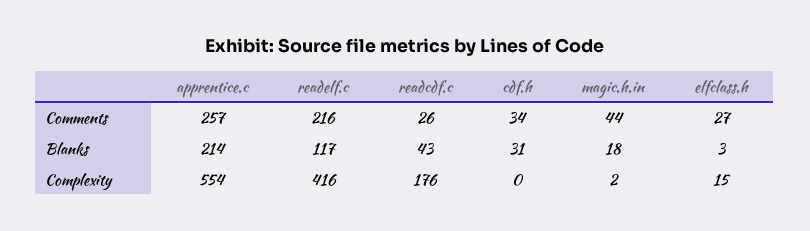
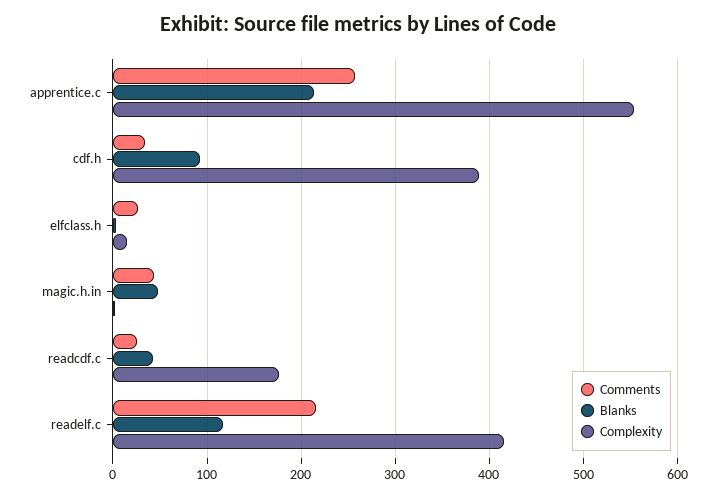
Blanks, cdf.h: 31 -> 90
Blanks, magic.h.in: 18 -> 50
Complexity, cdf.h: 0 -> 390

